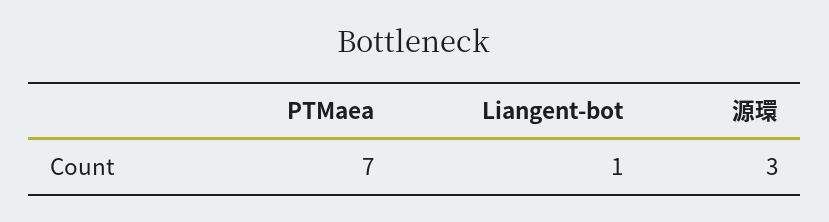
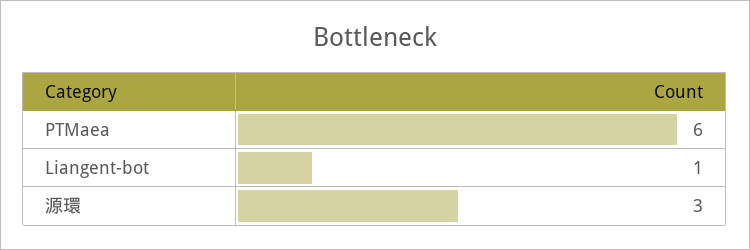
PTMaea: 7 -> 6

